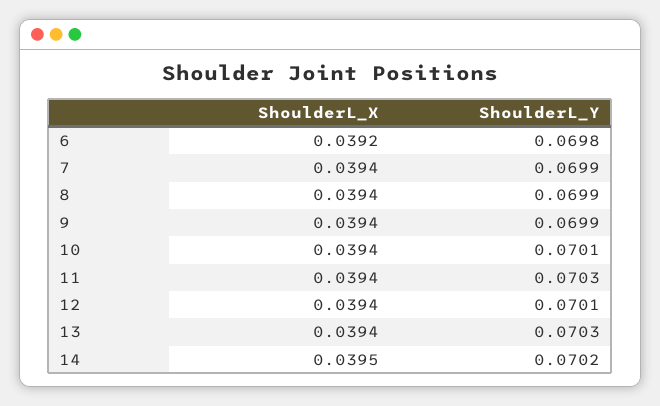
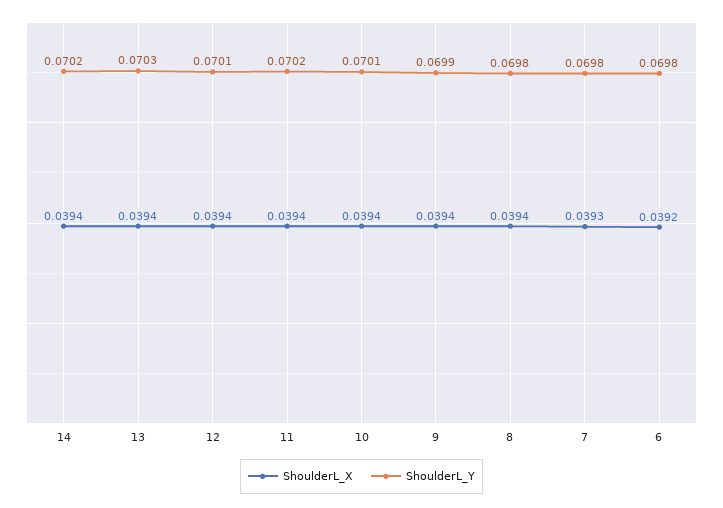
ShoulderL_X, 7: 0.0394 -> 0.0393
ShoulderL_Y, 7: 0.0699 -> 0.0698
ShoulderL_Y, 8: 0.0699 -> 0.0698
ShoulderL_Y, 11: 0.0703 -> 0.0702
ShoulderL_X, 14: 0.0395 -> 0.0394

